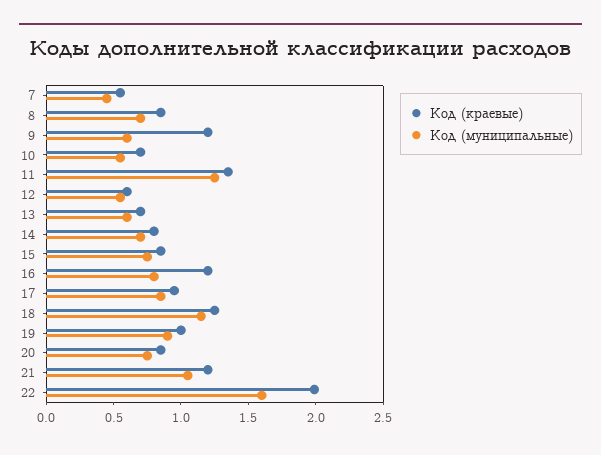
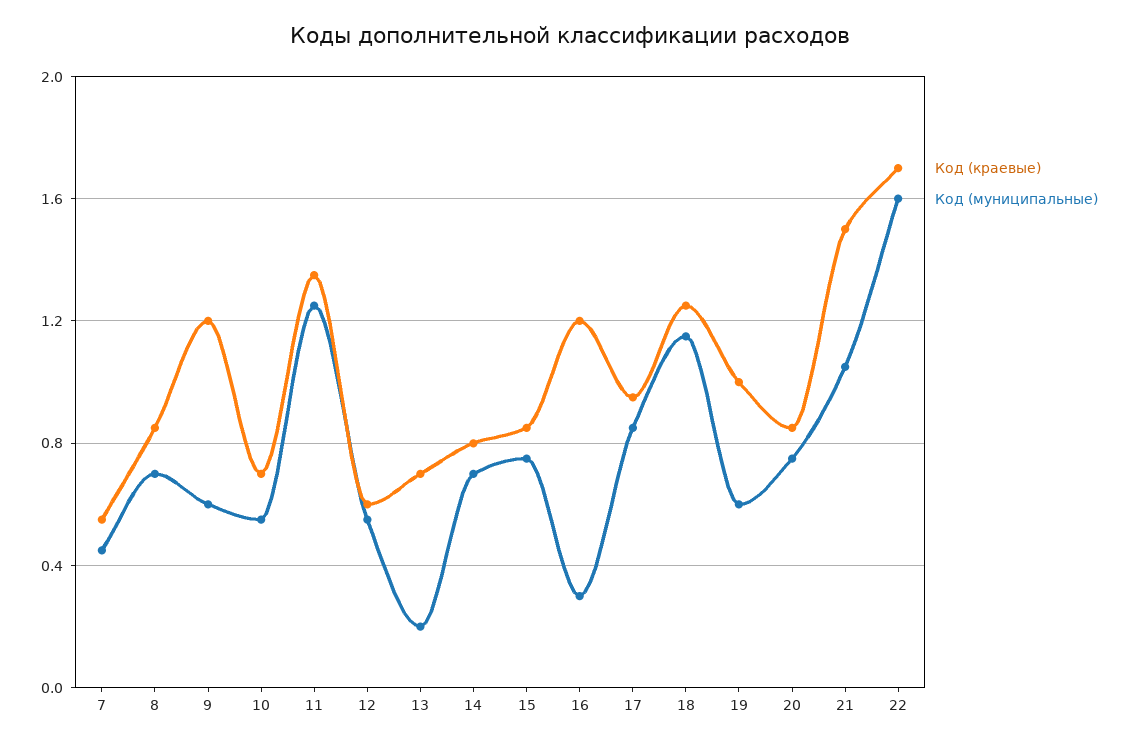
Код (муниципальные), 13: 0.6 -> 0.2
Код (муниципальные), 16: 0.8 -> 0.3
Код (муниципальные), 19: 0.9 -> 0.6
Код (краевые), 21: 1.2 -> 1.5
Код (краевые), 22: 2 -> 1.7

